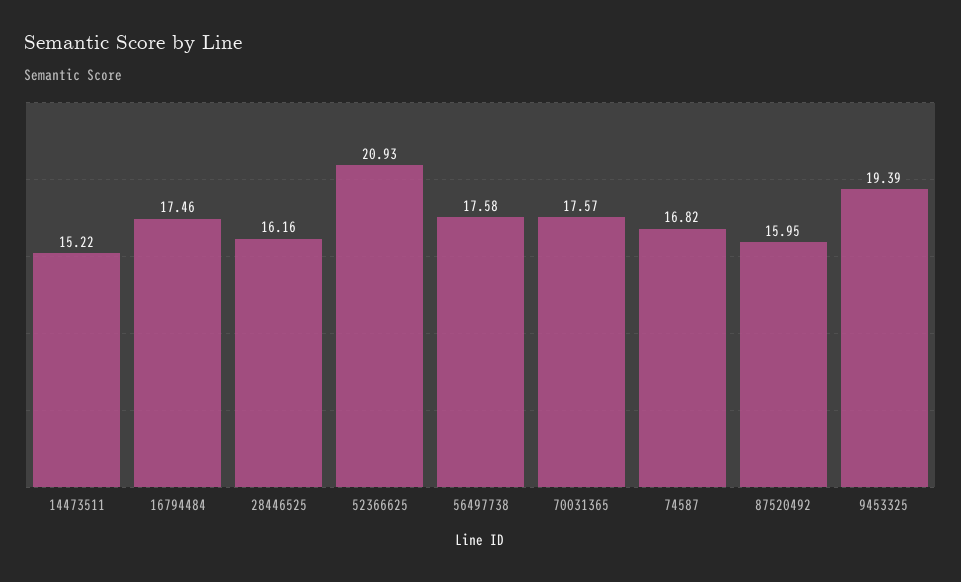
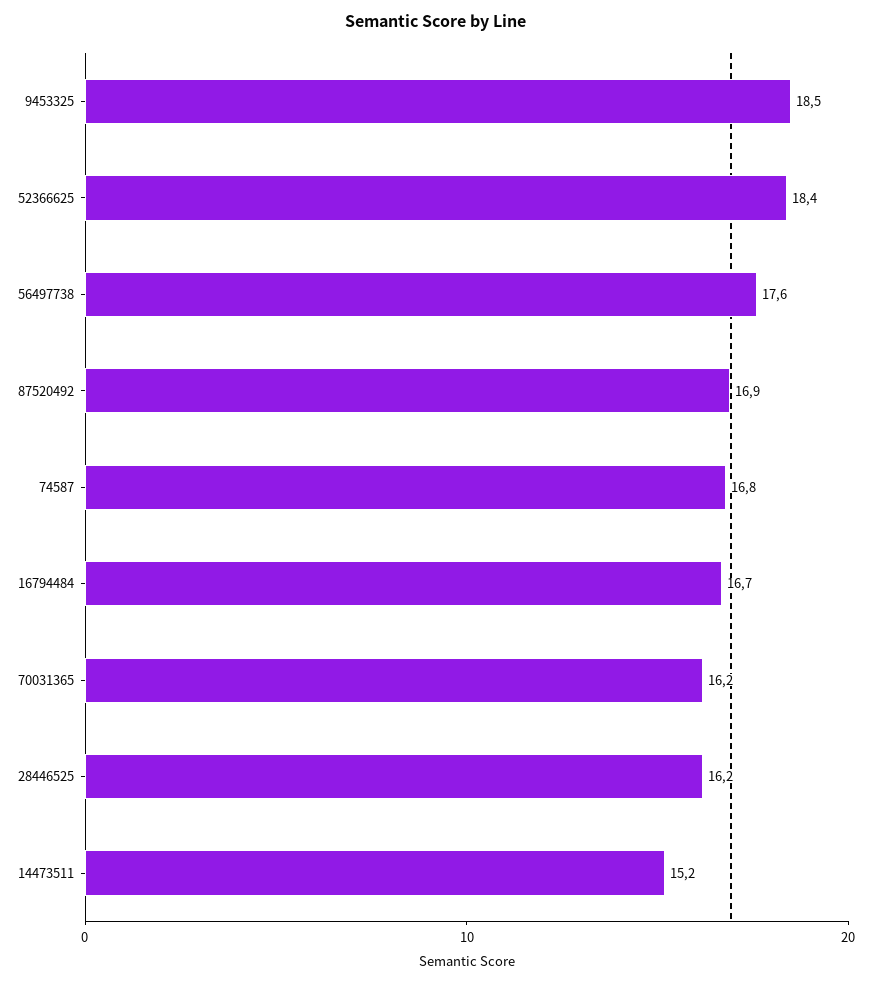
16794484: 17.46 -> 16.7
52366625: 20.93 -> 18.4
70031365: 17.57 -> 16.2
87520492: 15.95 -> 16.9
9453325: 19.39 -> 18.5

